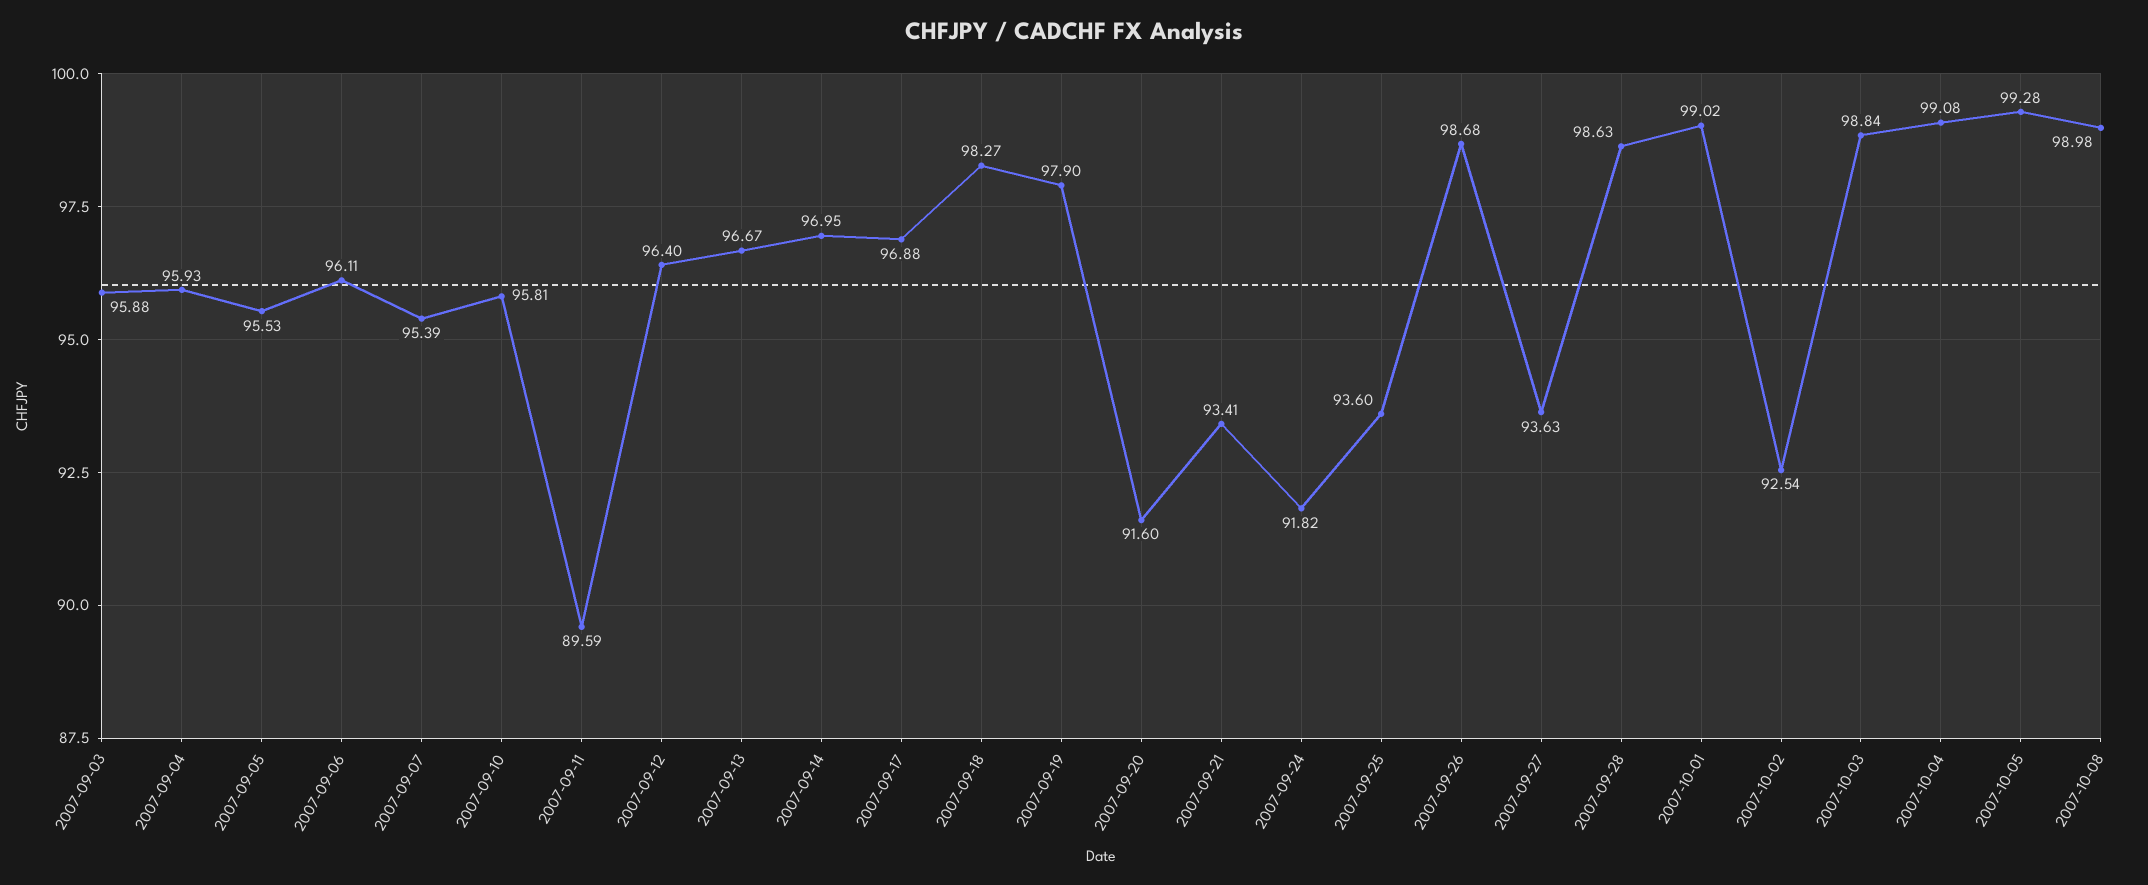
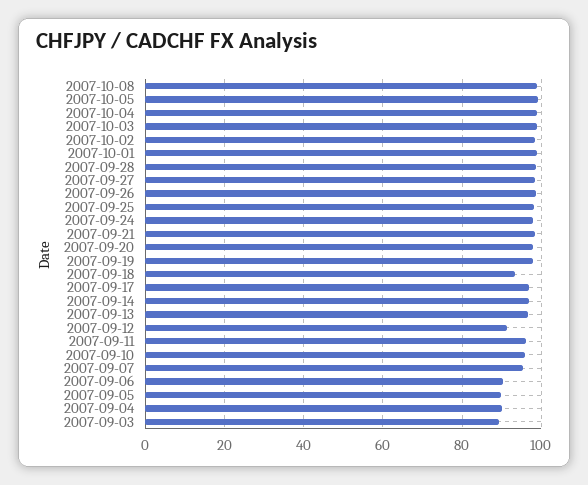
2007-09-03: 95.88 -> 90
2007-09-04: 95.93 -> 90
2007-09-05: 95.53 -> 90
2007-09-06: 96.11 -> 90
2007-09-11: 89.59 -> 96
2007-09-12: 96.4 -> 92
2007-09-18: 98.27 -> 94
2007-09-20: 91.6 -> 98
2007-09-21: 93.41 -> 98
2007-09-24: 91.82 -> 98
2007-09-25: 93.6 -> 98
2007-09-27: 93.63 -> 98
2007-10-02: 92.54 -> 98

